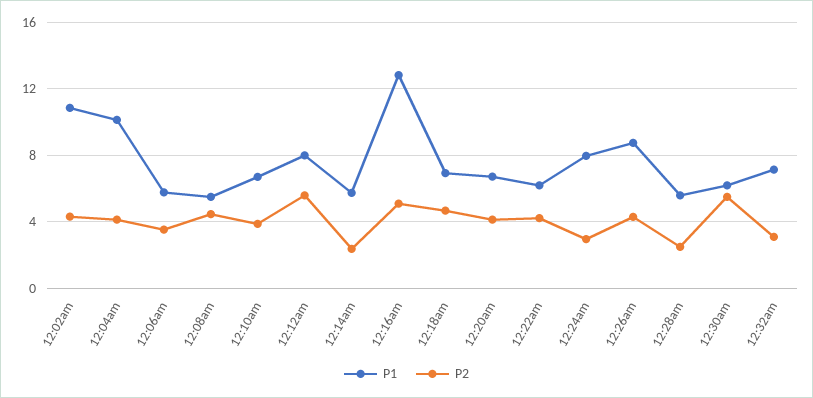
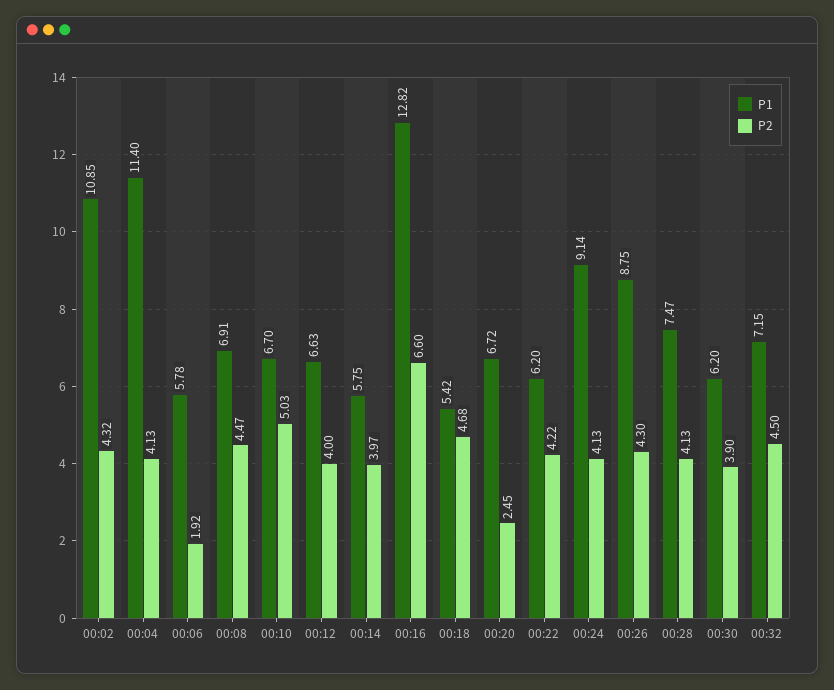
P1, 12:04am: 10 -> 11.4
P2, 12:06am: 3.5 -> 1.92
P1, 12:08am: 5.5 -> 6.91
P2, 12:10am: 4 -> 5.03
P1, 12:12am: 8 -> 6.63
P2, 12:12am: 5.5 -> 4
P2, 12:14am: 2.5 -> 3.97
P2, 12:16am: 5 -> 6.6
P1, 12:18am: 7 -> 5.42
P2, 12:20am: 4 -> 2.45
P1, 12:24am: 8 -> 9.14
P2, 12:24am: 3 -> 4.13
P1, 12:28am: 5.5 -> 7.47
P2, 12:28am: 2.5 -> 4.13
P2, 12:30am: 5.5 -> 3.9
P2, 12:32am: 3 -> 4.5

